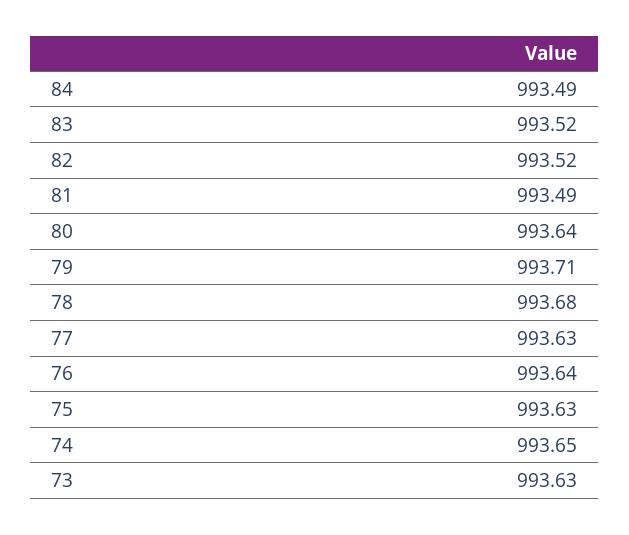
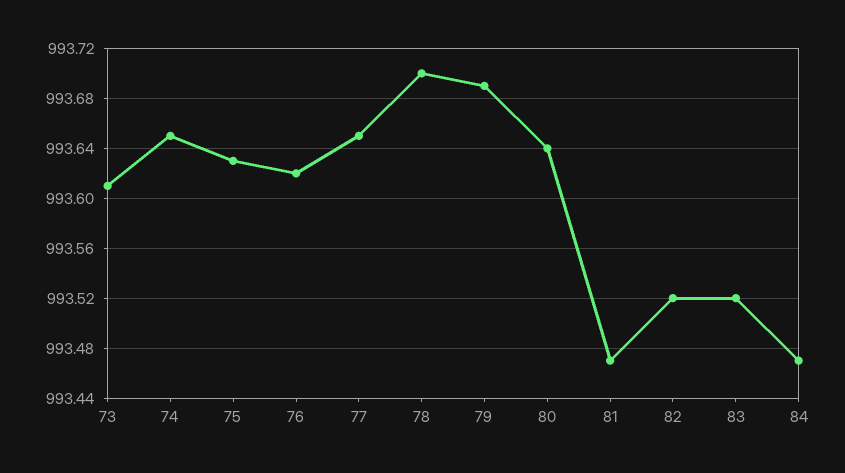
84: 993.49 -> 993.47
81: 993.49 -> 993.47
79: 993.71 -> 993.69
78: 993.68 -> 993.7
77: 993.63 -> 993.65
76: 993.64 -> 993.62
73: 993.63 -> 993.61

